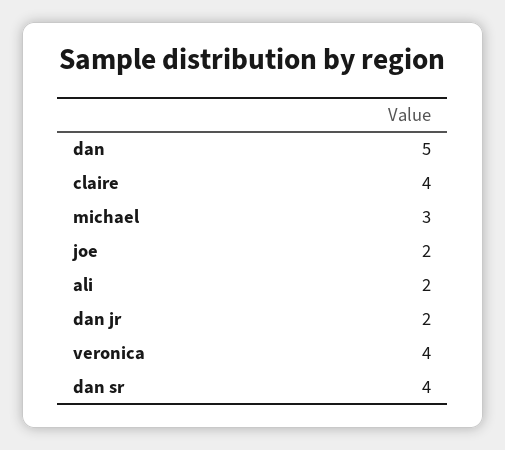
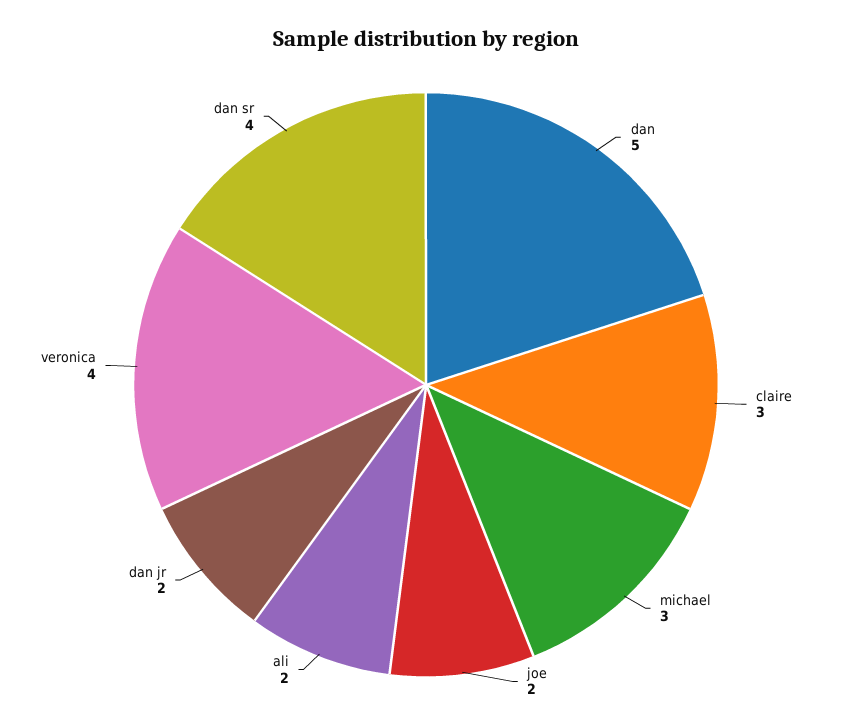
claire: 4 -> 3

